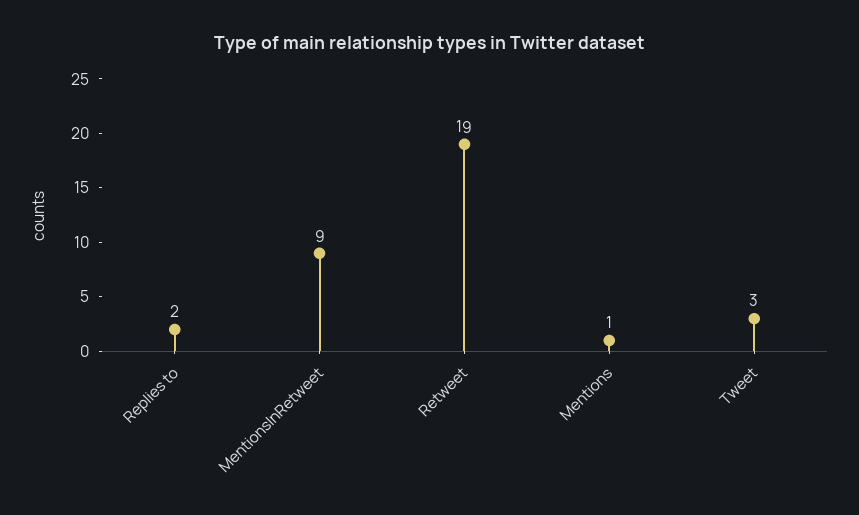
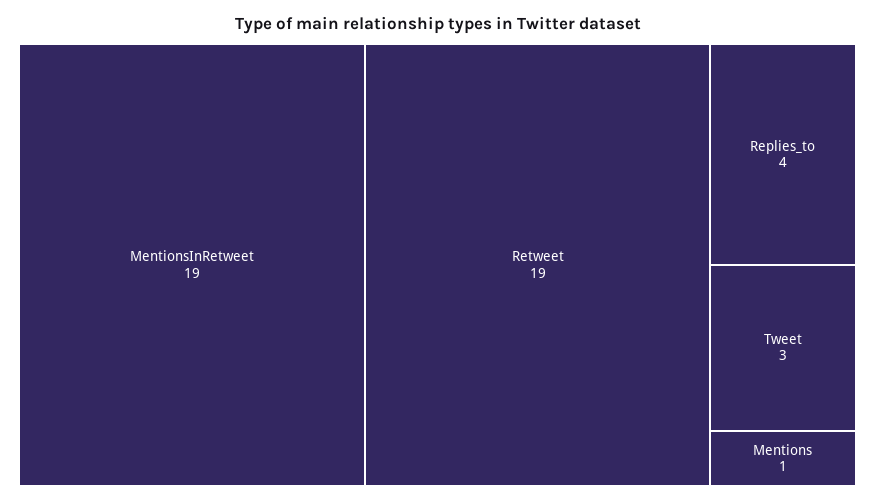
Replies to: 2 -> 4
MentionsInRetweet: 9 -> 19

